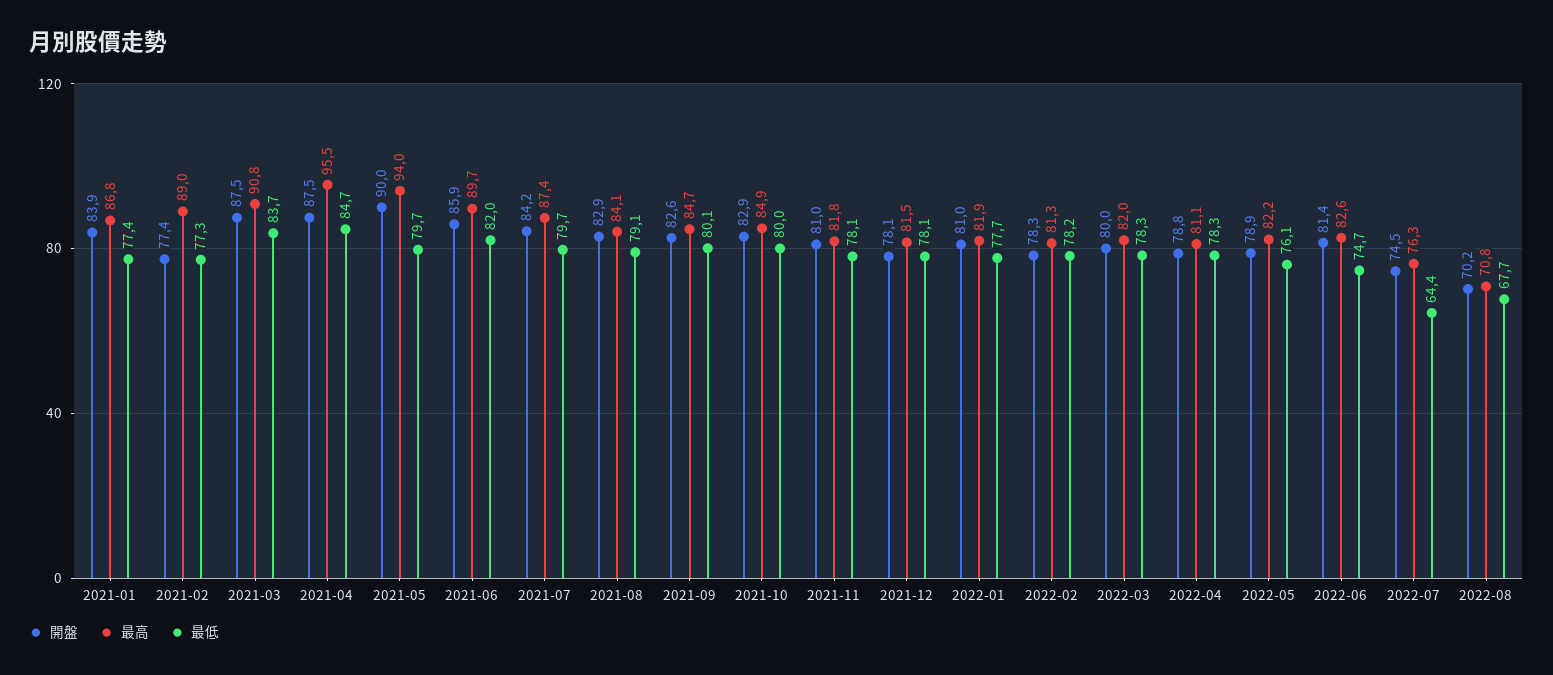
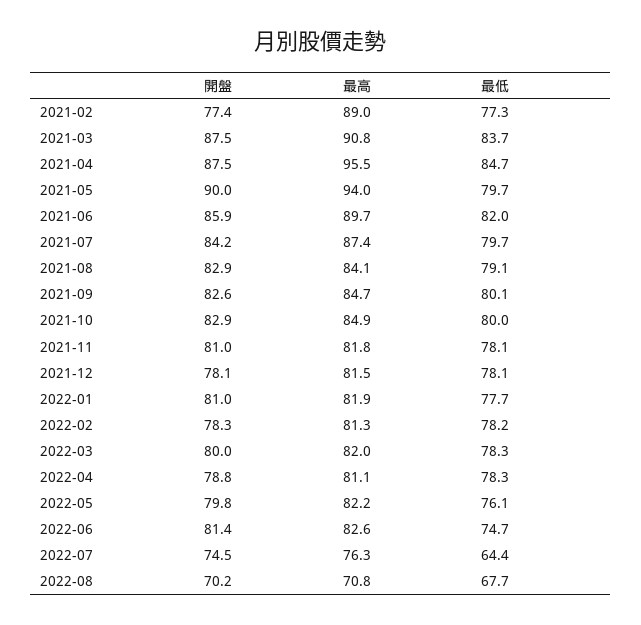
開盤, 2021-01: 83.9 -> none
最高, 2021-01: 86.8 -> none
最低, 2021-01: 77.4 -> none
開盤, 2022-05: 78.9 -> 79.8

